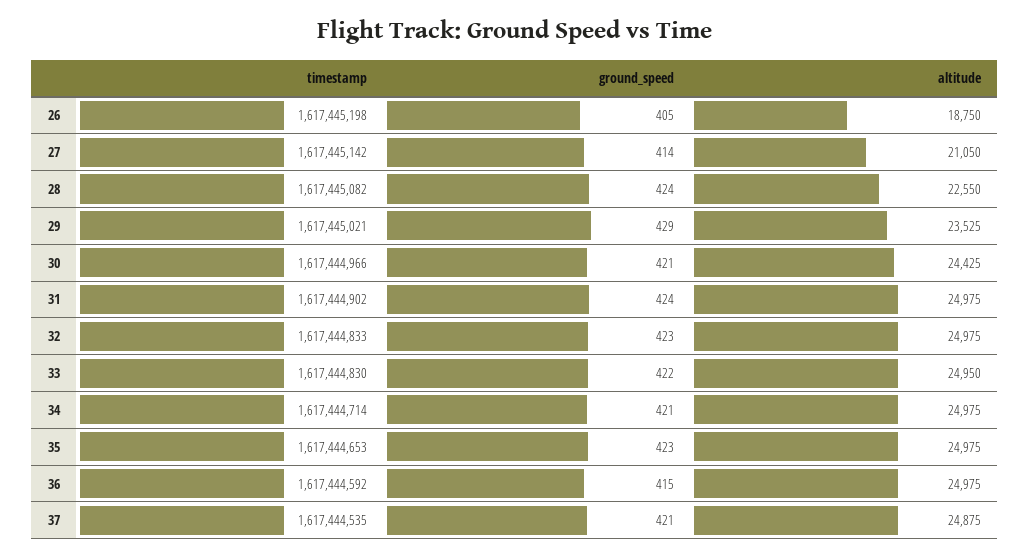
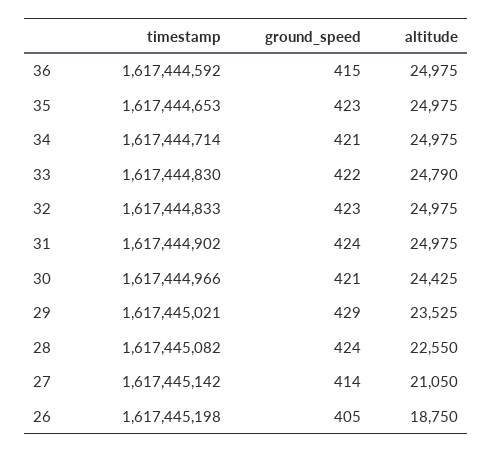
altitude, 33: 24950 -> 24790
timestamp, 37: 1617444535 -> none
ground_speed, 37: 421 -> none
altitude, 37: 24875 -> none

